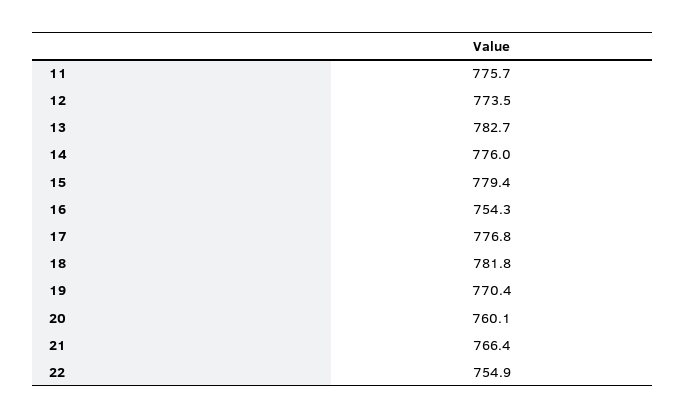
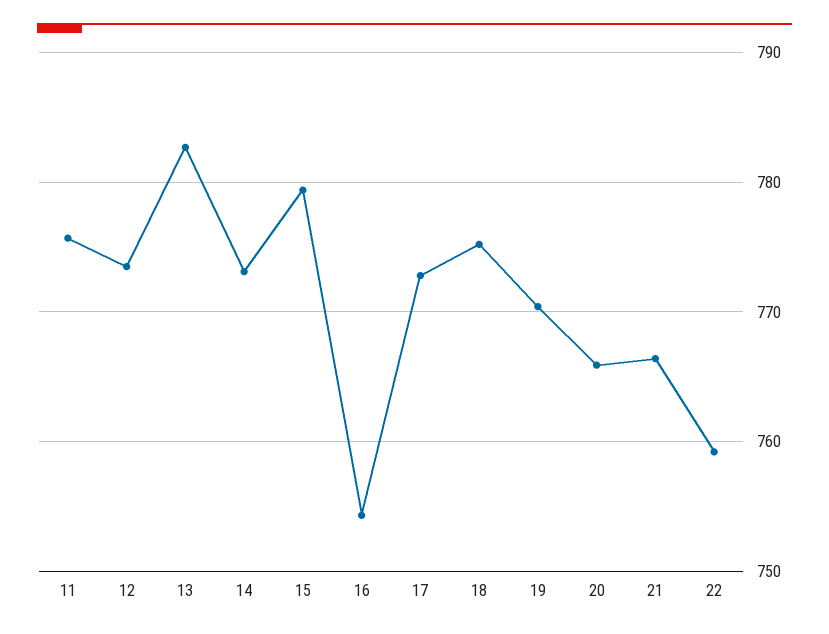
14: 776 -> 773
17: 776.8 -> 773
18: 781.8 -> 775
20: 760.1 -> 766
22: 754.9 -> 759

